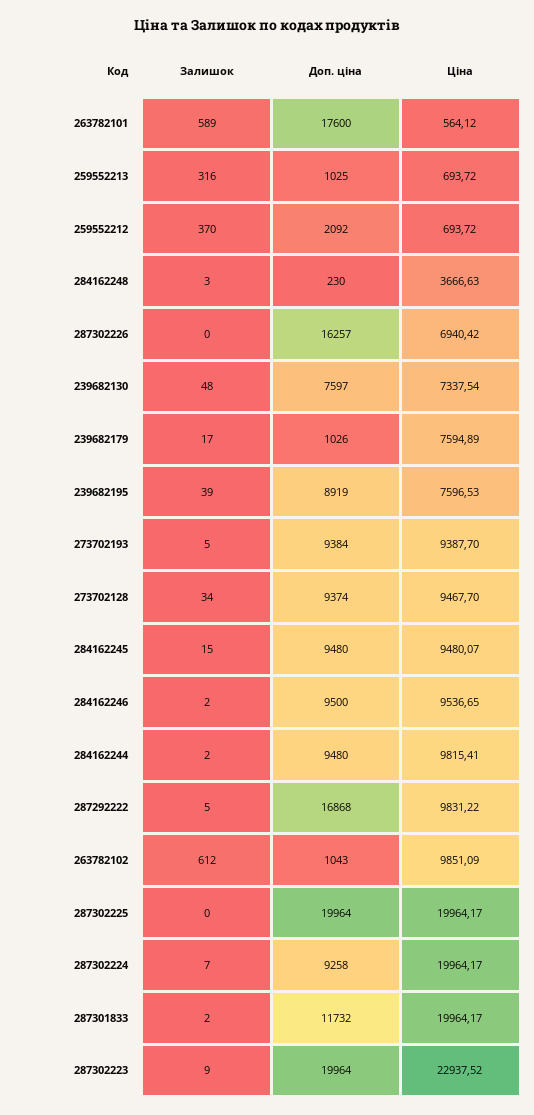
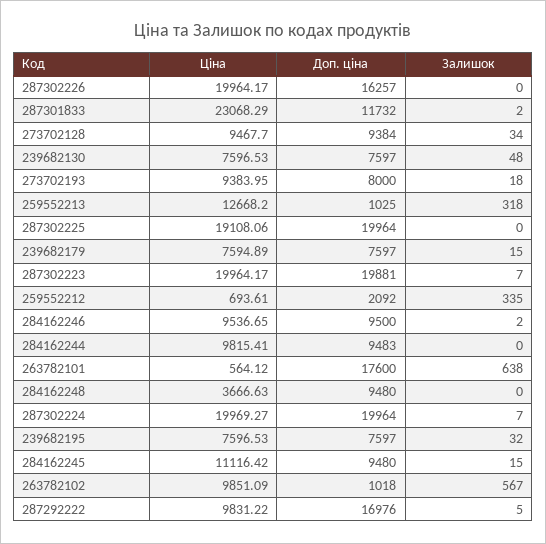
Залишок, 263782101: 589 -> 638
Залишок, 259552213: 316 -> 318
Ціна, 259552213: 693.72 -> 12668.2
Залишок, 259552212: 370 -> 335
Ціна, 259552212: 693.72 -> 693.61
Залишок, 284162248: 3 -> 0
Доп. ціна, 284162248: 230 -> 9480
Ціна, 287302226: 6940.42 -> 19964.17
Ціна, 239682130: 7337.54 -> 7596.53
Залишок, 239682179: 17 -> 15
Доп. ціна, 239682179: 1026 -> 7597
Залишок, 239682195: 39 -> 32
Доп. ціна, 239682195: 8919 -> 7597
Залишок, 273702193: 5 -> 18
Доп. ціна, 273702193: 9384 -> 8000
Ціна, 273702193: 9387.7 -> 9383.95
Доп. ціна, 273702128: 9374 -> 9384
Ціна, 284162245: 9480.07 -> 11116.42
Залишок, 284162244: 2 -> 0
Доп. ціна, 284162244: 9480 -> 9483
Доп. ціна, 287292222: 16868 -> 16976
Залишок, 263782102: 612 -> 567
Доп. ціна, 263782102: 1043 -> 1018
Ціна, 287302225: 19964.17 -> 19108.06
Доп. ціна, 287302224: 9258 -> 19964
Ціна, 287302224: 19964.17 -> 19969.27
Ціна, 287301833: 19964.17 -> 23068.29
Залишок, 287302223: 9 -> 7
Доп. ціна, 287302223: 19964 -> 19881
Ціна, 287302223: 22937.52 -> 19964.17

